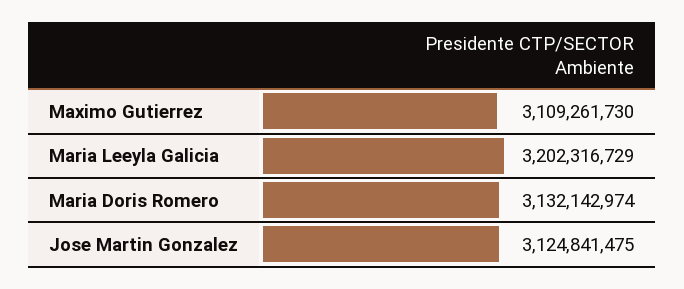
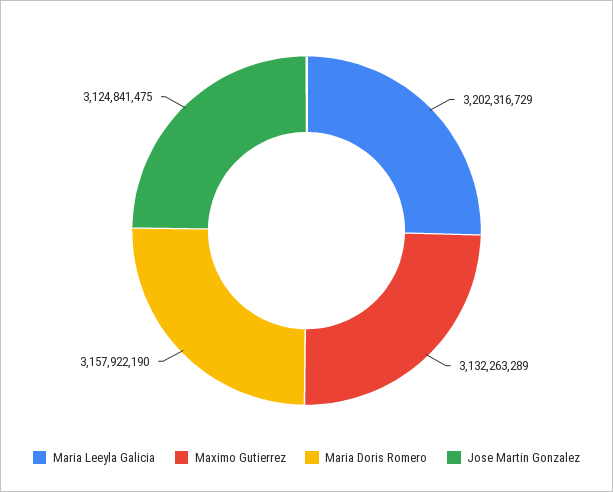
Maximo Gutierrez: 3109261730 -> 3132263289
Maria Doris Romero: 3132142974 -> 3157922190

